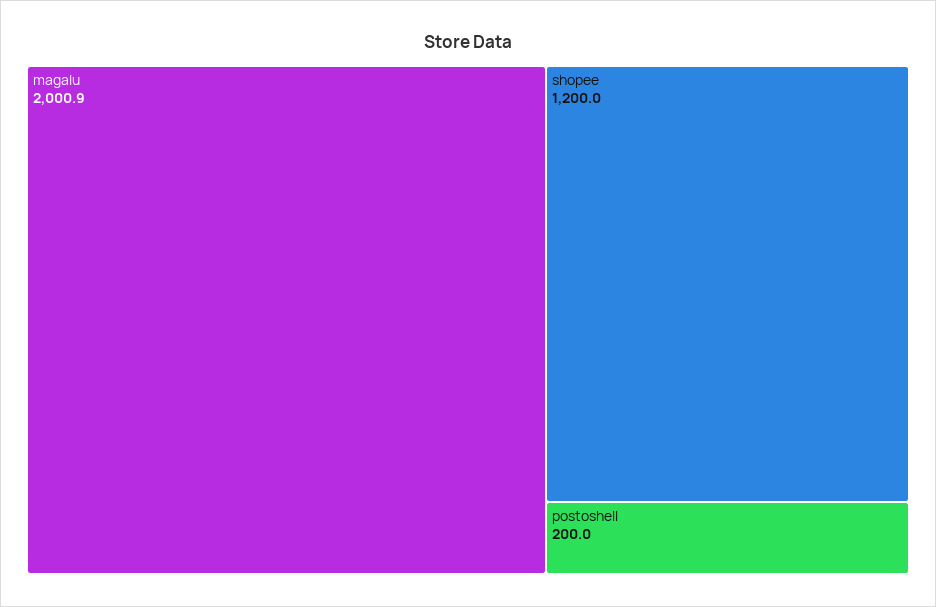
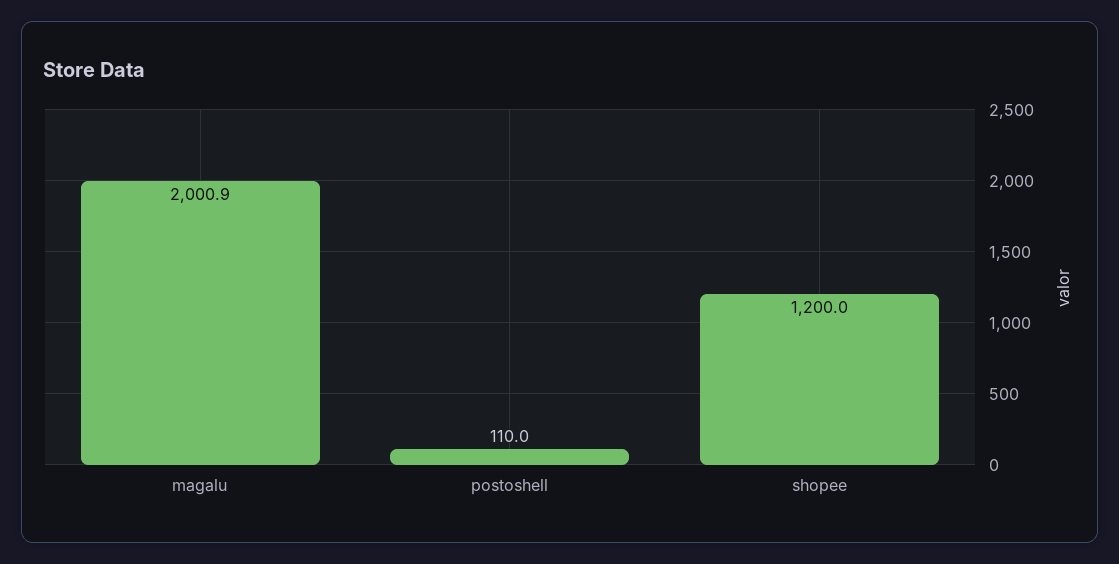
postoshell: 200 -> 110

